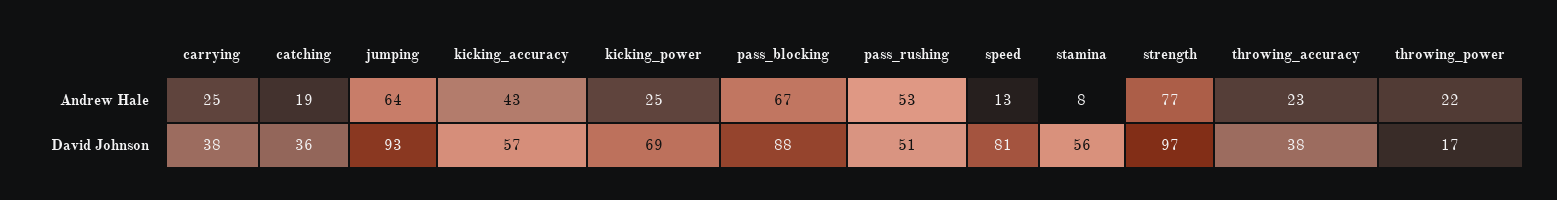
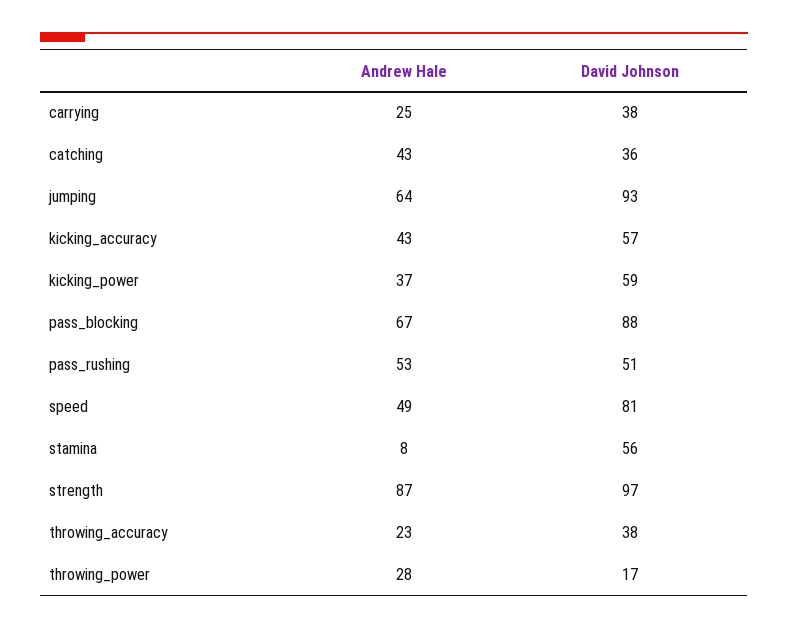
catching, Andrew Hale: 19 -> 43
kicking_power, Andrew Hale: 25 -> 37
speed, Andrew Hale: 13 -> 49
strength, Andrew Hale: 77 -> 87
throwing_power, Andrew Hale: 22 -> 28
kicking_power, David Johnson: 69 -> 59

